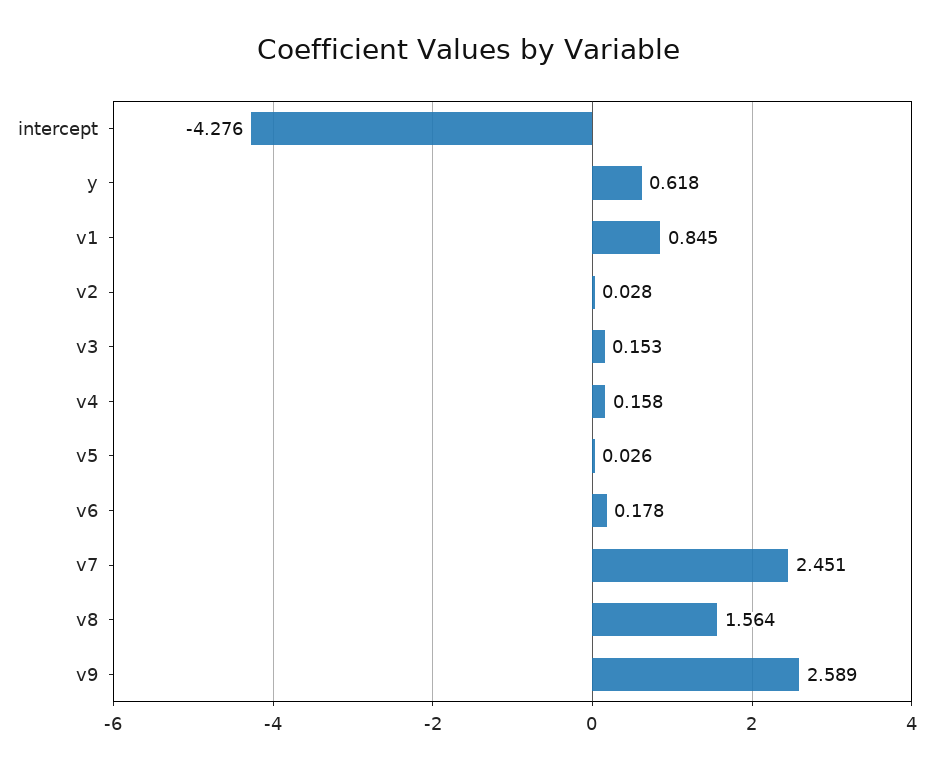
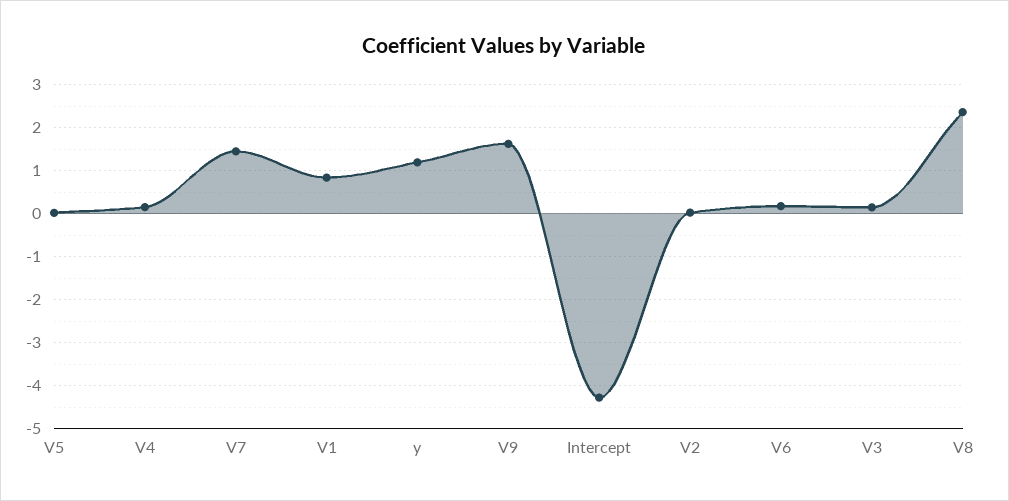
y: 0.618 -> 1.2
v7: 2.451 -> 1.4
v8: 1.564 -> 2.4
v9: 2.589 -> 1.6

